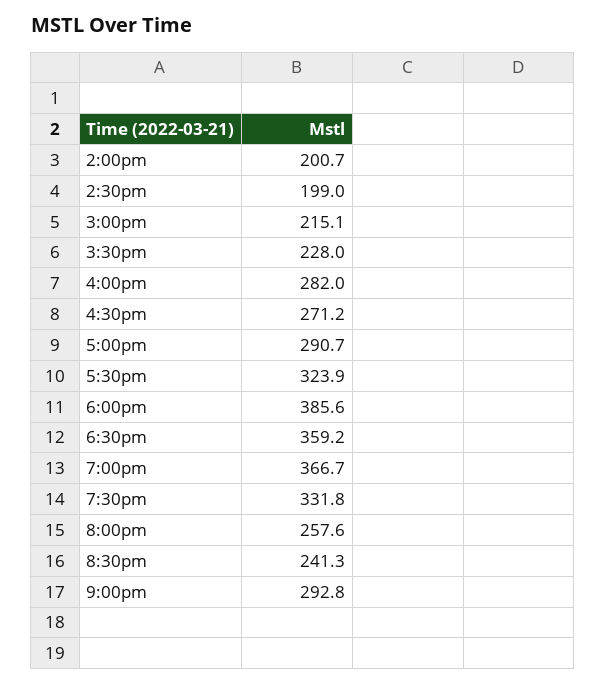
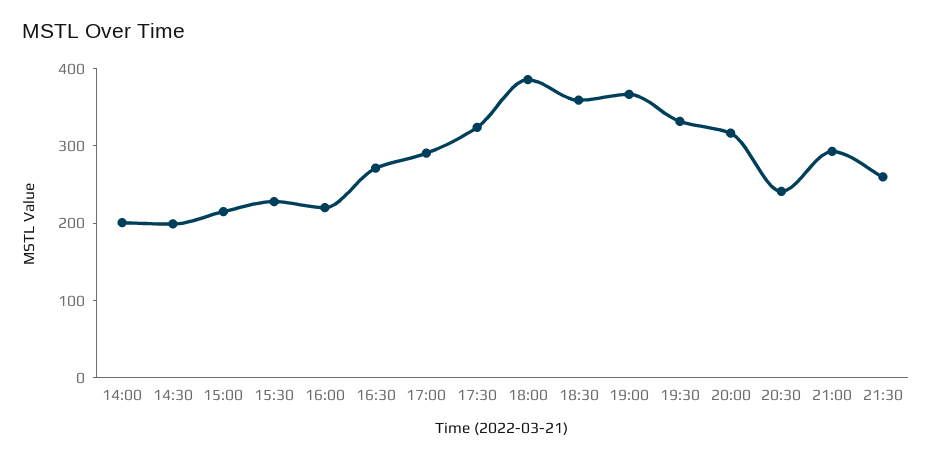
4:00pm: 282 -> 220
8:00pm: 257.6 -> 320
21:30: none -> 260

